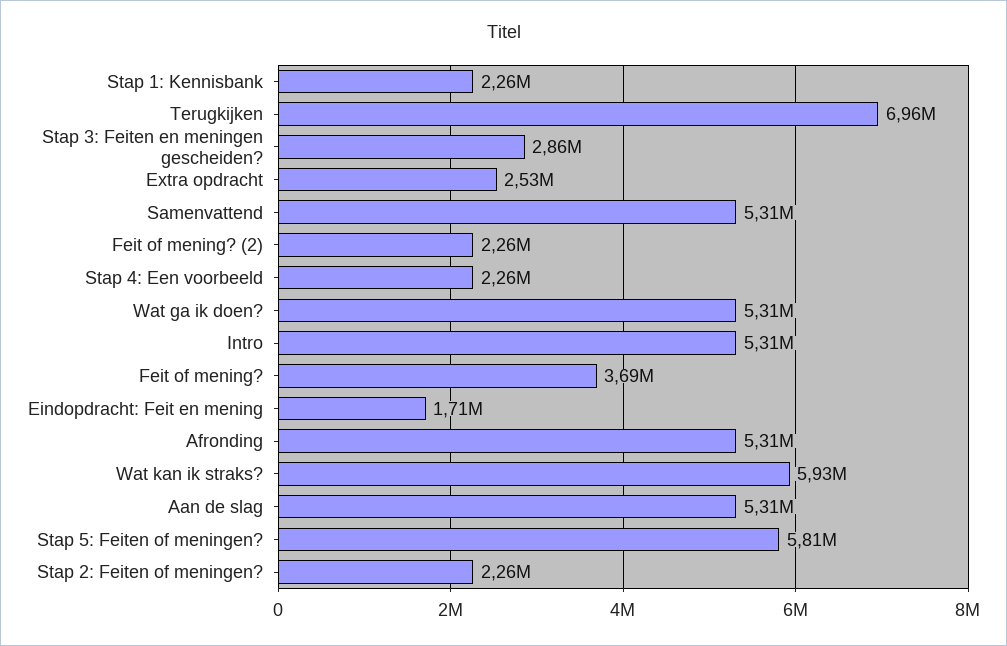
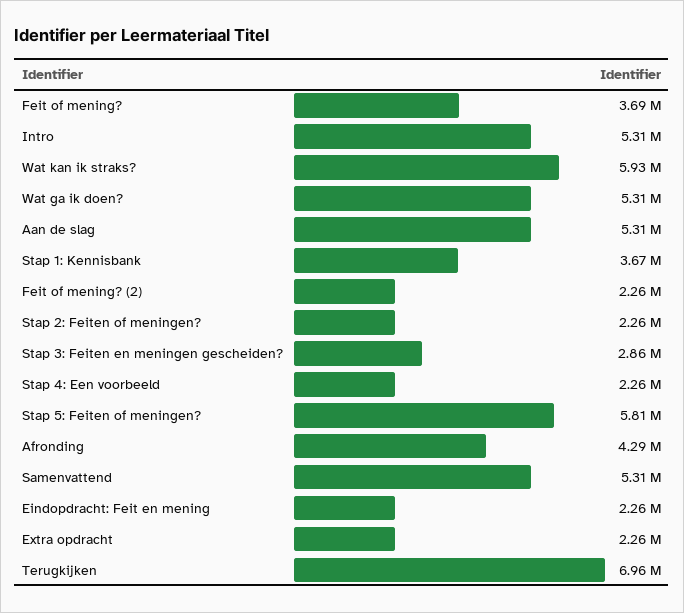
Stap 1: Kennisbank: 2260000 -> 3670000
Extra opdracht: 2530000 -> 2260000
Eindopdracht: Feit en mening: 1710000 -> 2260000
Afronding: 5310000 -> 4290000

